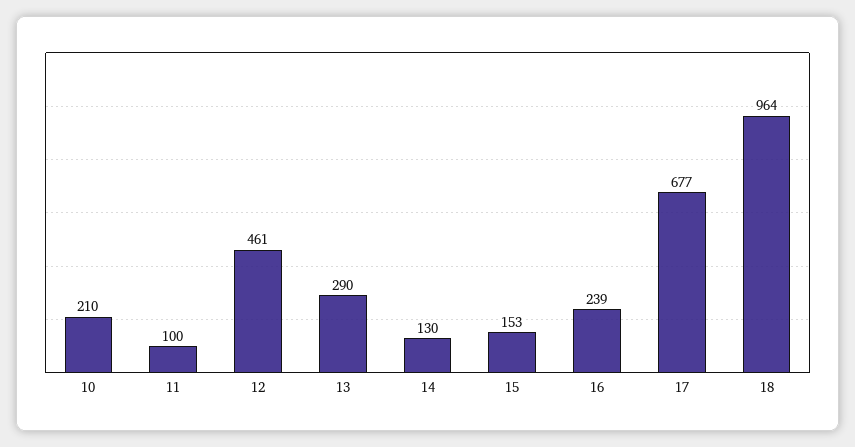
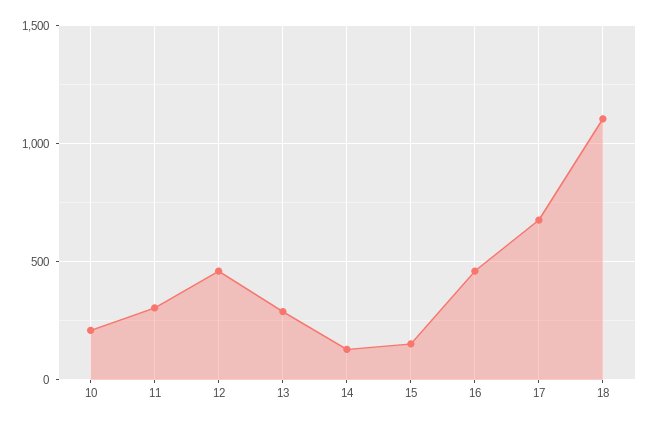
11: 100 -> 300
16: 239 -> 450
18: 964 -> 1100

